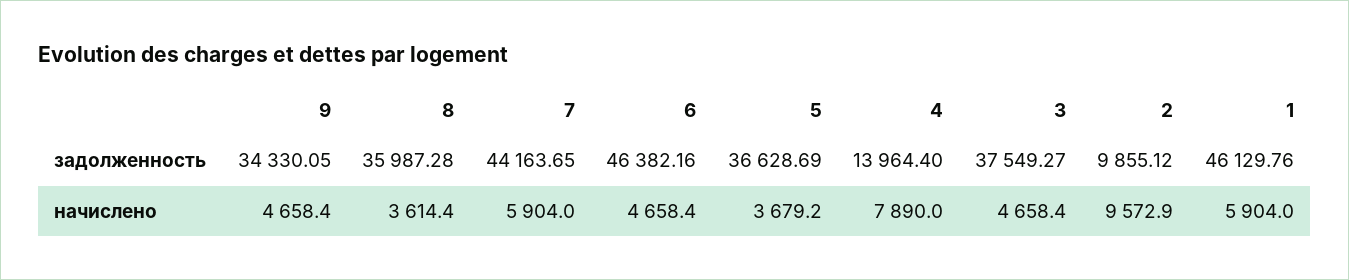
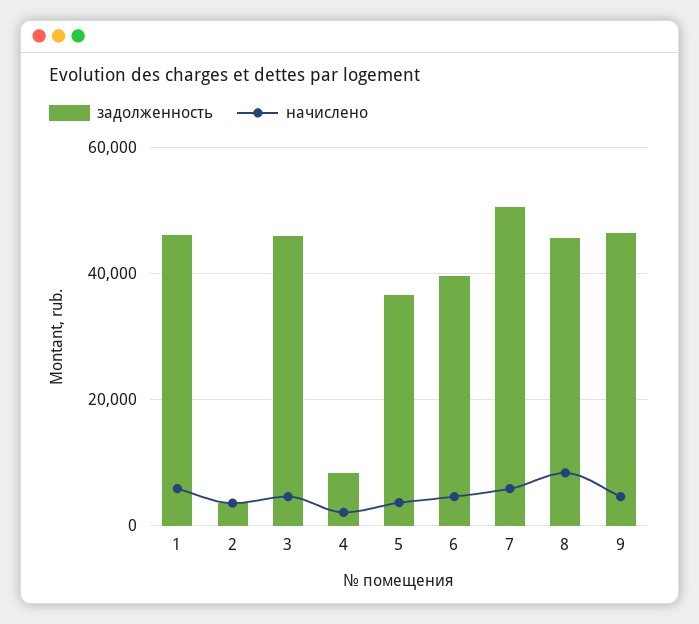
задолженность, 9: 34330.05 -> 46000
задолженность, 8: 35987.28 -> 46000
задолженность, 7: 44163.65 -> 50000
задолженность, 6: 46382.16 -> 40000
задолженность, 4: 13964.4 -> 8000
задолженность, 3: 37549.27 -> 46000
задолженность, 2: 9855.12 -> 4000
начислено, 8: 3614.4 -> 8000
начислено, 4: 7890 -> 2000
начислено, 2: 9572.9 -> 4000

